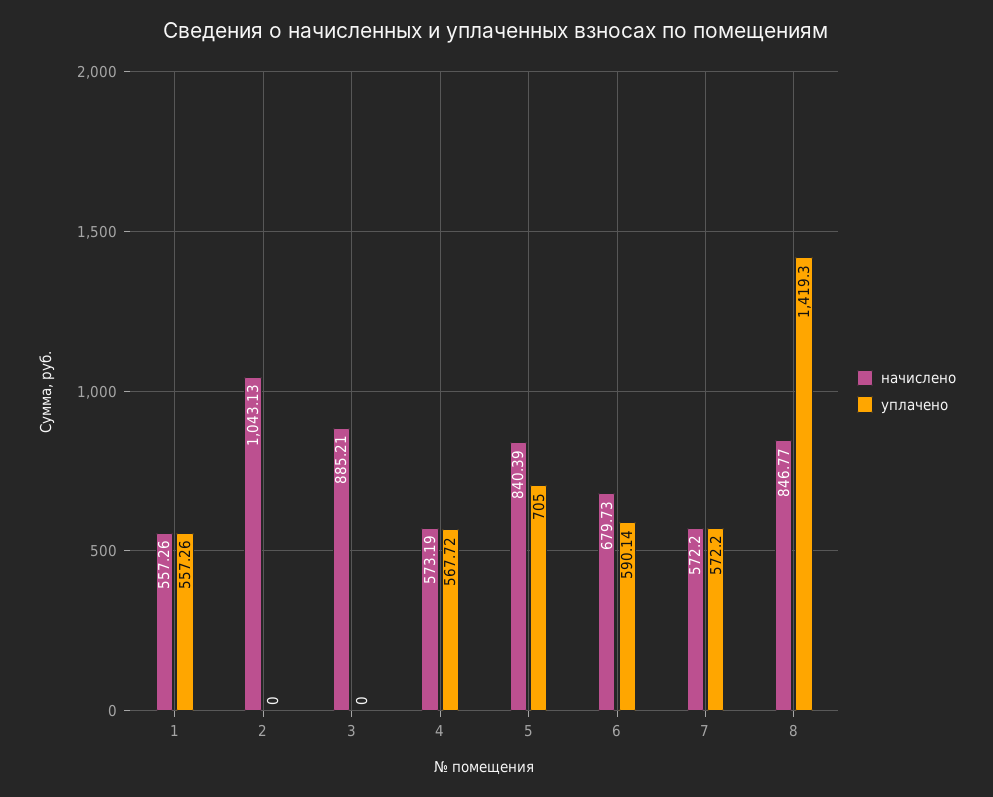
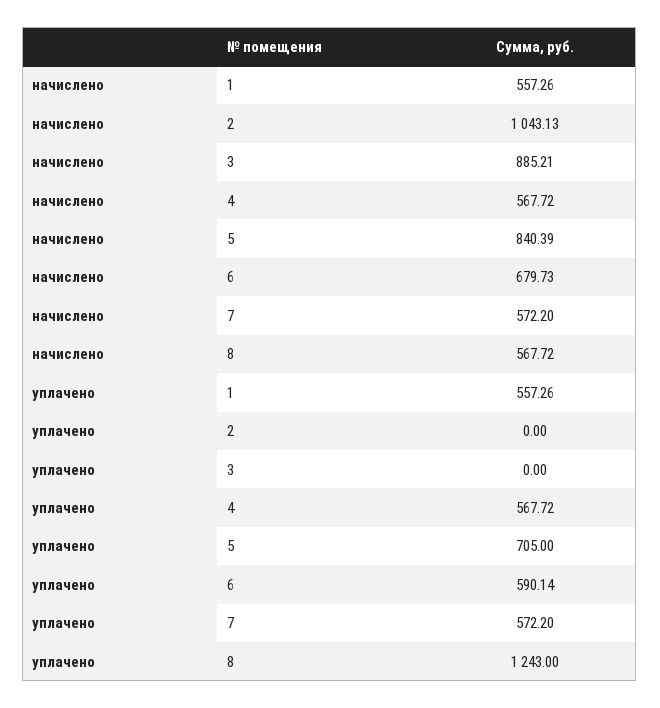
начислено, 4: 573.19 -> 567.72
начислено, 8: 846.77 -> 567.72
уплачено, 8: 1419.3 -> 1243

